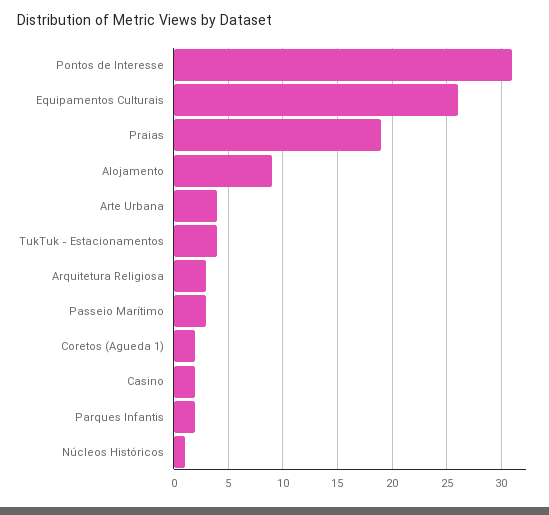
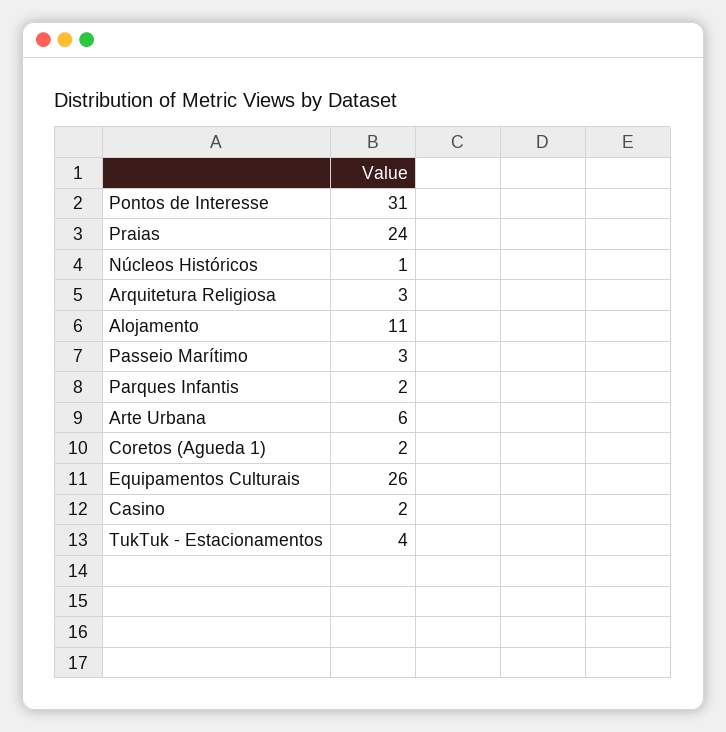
Praias: 19 -> 24
Alojamento: 9 -> 11
Arte Urbana: 4 -> 6

